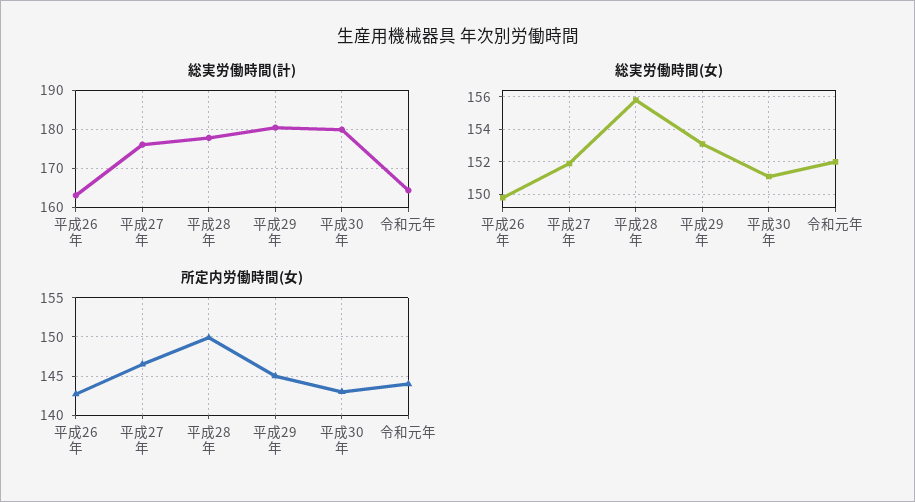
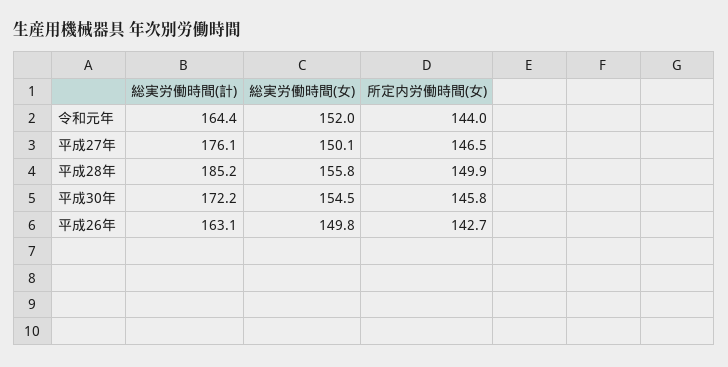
総実労働時間(計), 平成28年: 178 -> 185.2
総実労働時間(計), 平成29年: 180 -> none
総実労働時間(計), 平成30年: 180 -> 172.2
総実労働時間(女), 平成27年: 152 -> 150.1
総実労働時間(女), 平成29年: 153 -> none
総実労働時間(女), 平成30年: 151 -> 154.5
所定内労働時間(女), 平成29年: 145 -> none
所定内労働時間(女), 平成30年: 143 -> 145.8

